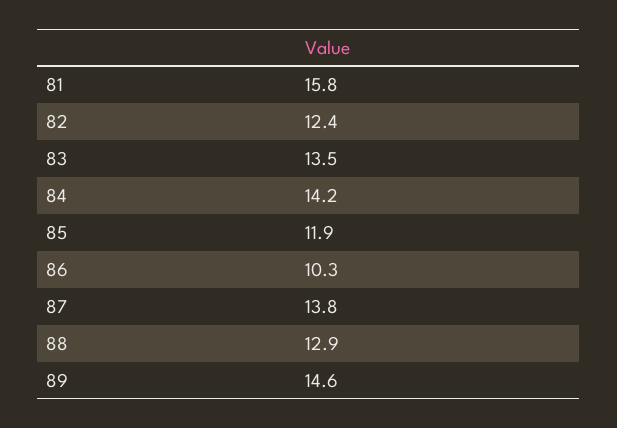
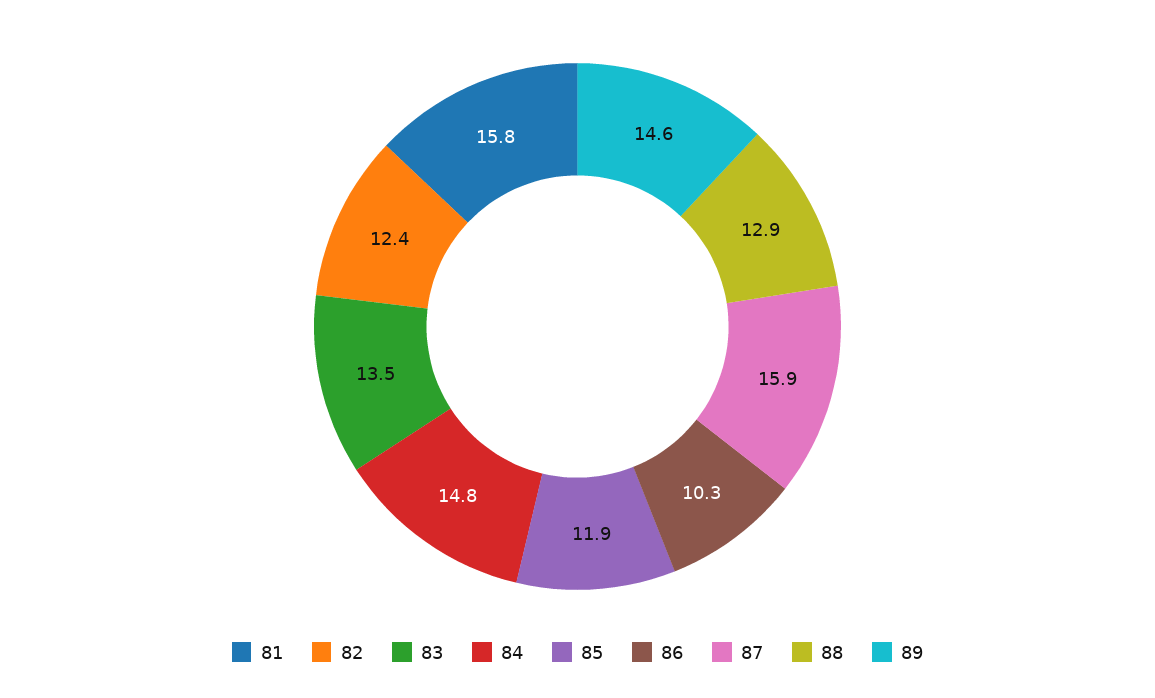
84: 14.2 -> 14.8
87: 13.8 -> 15.9

